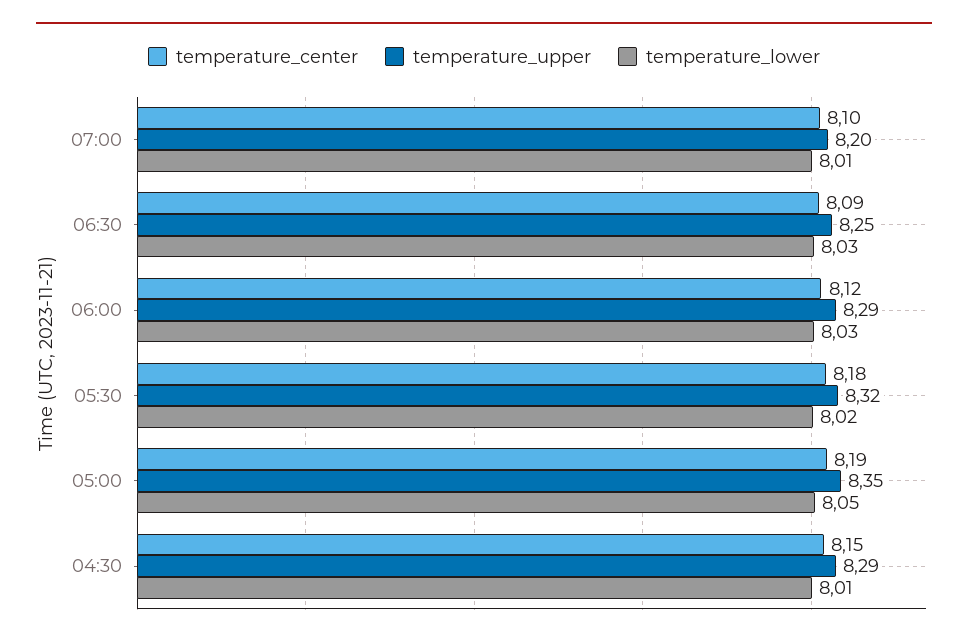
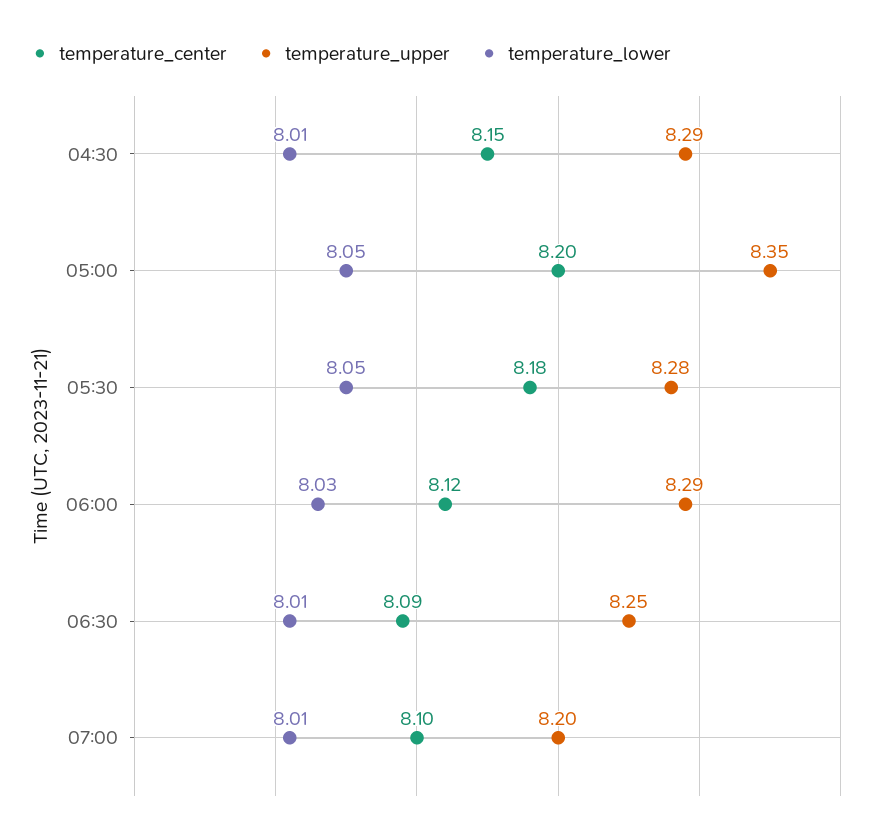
temperature_lower, 06:30: 8.03 -> 8.01
temperature_upper, 05:30: 8.32 -> 8.28
temperature_lower, 05:30: 8.02 -> 8.05
temperature_center, 05:00: 8.19 -> 8.2

